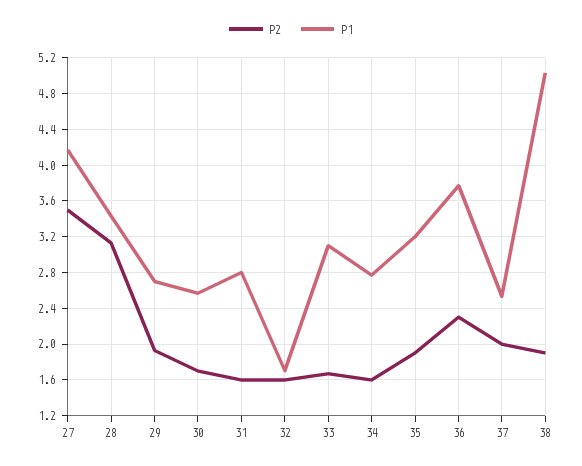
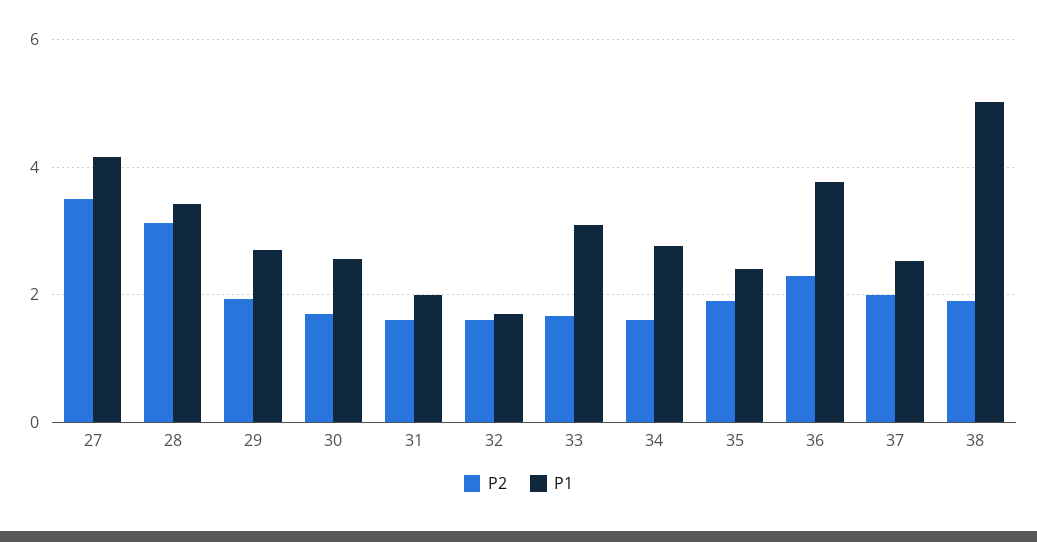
P1, 31: 2.8 -> 2
P1, 35: 3.2 -> 2.4

